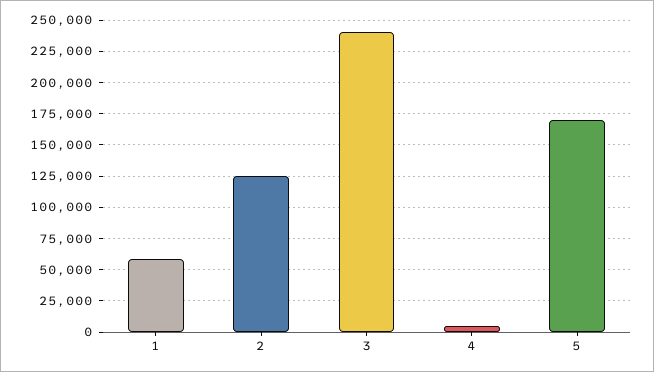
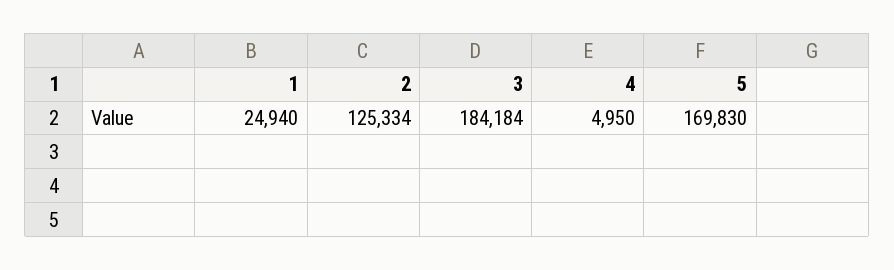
1: 60000 -> 24940
3: 240000 -> 184184

